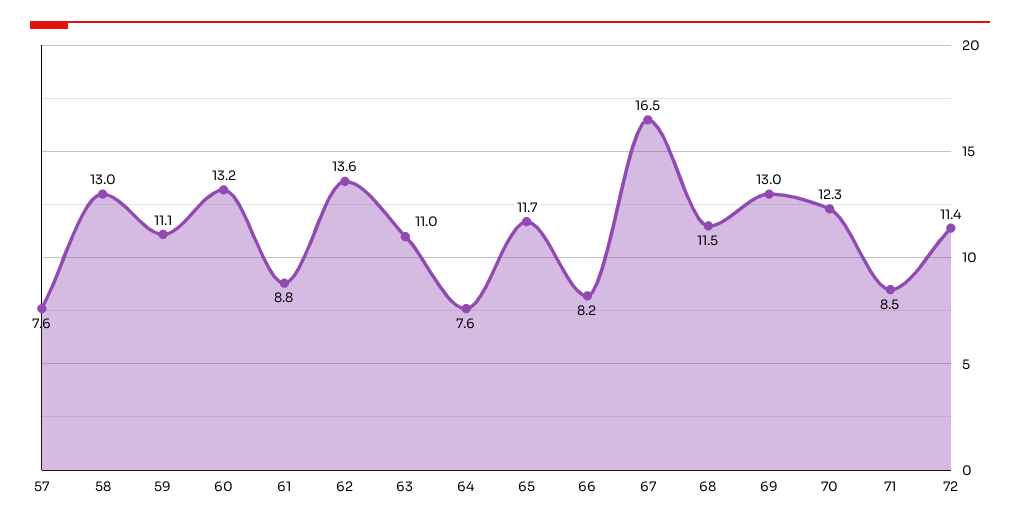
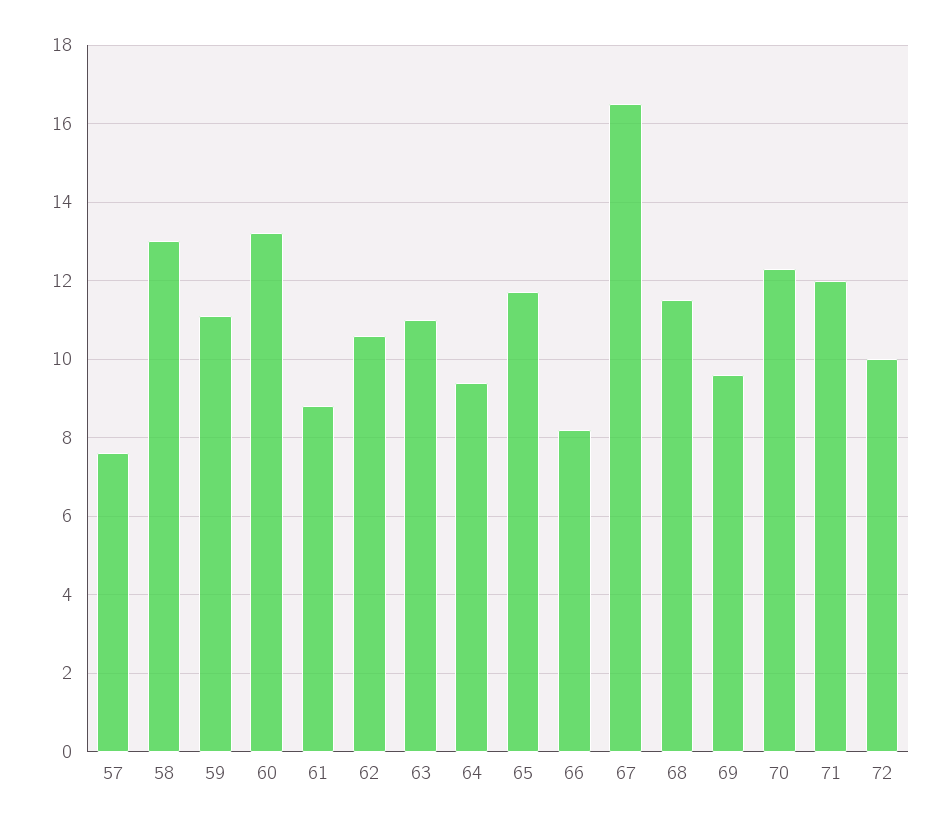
62: 13.6 -> 10.5
64: 7.6 -> 9.5
69: 13 -> 9.5
71: 8.5 -> 12
72: 11.4 -> 10

